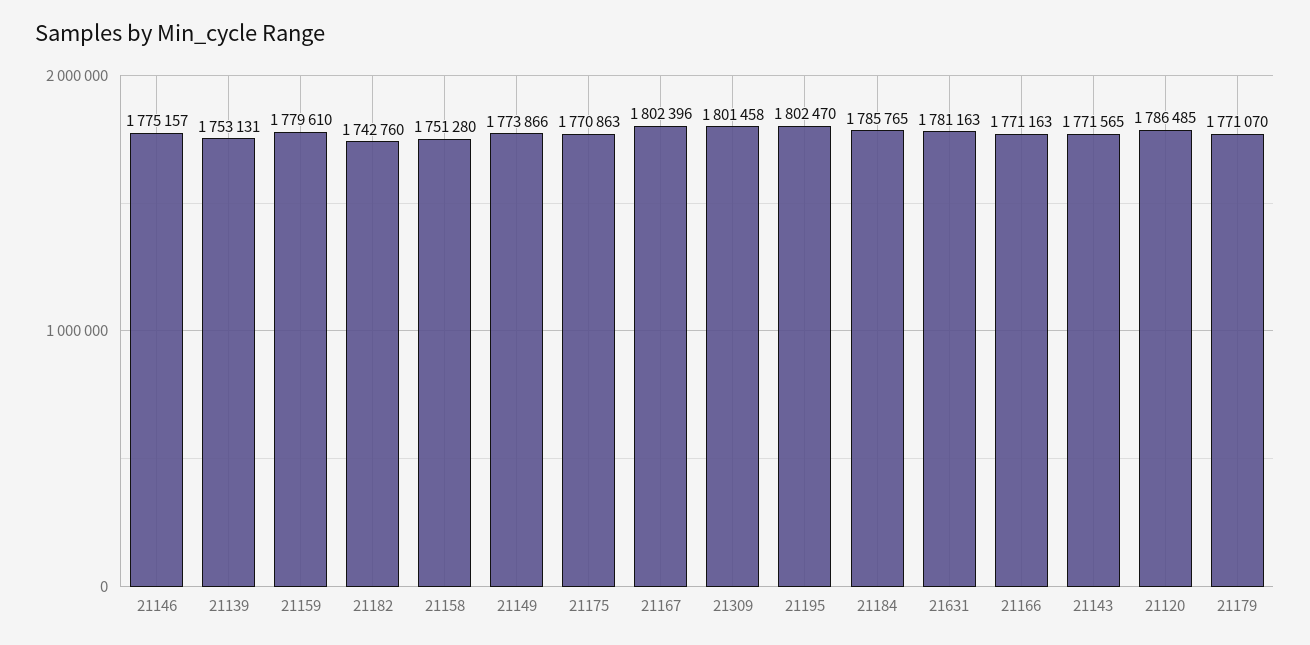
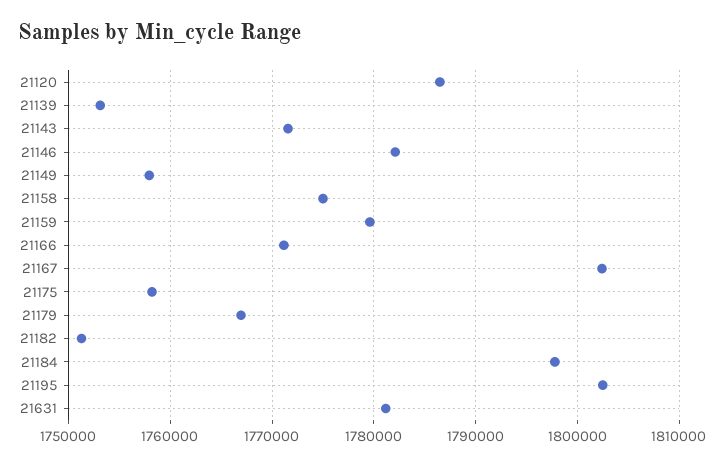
21146: 1775157 -> 1782000
21182: 1742760 -> 1751000
21158: 1751280 -> 1775000
21149: 1773866 -> 1758000
21175: 1770863 -> 1758000
21309: 1801458 -> none
21184: 1785765 -> 1798000
21179: 1771070 -> 1767000

